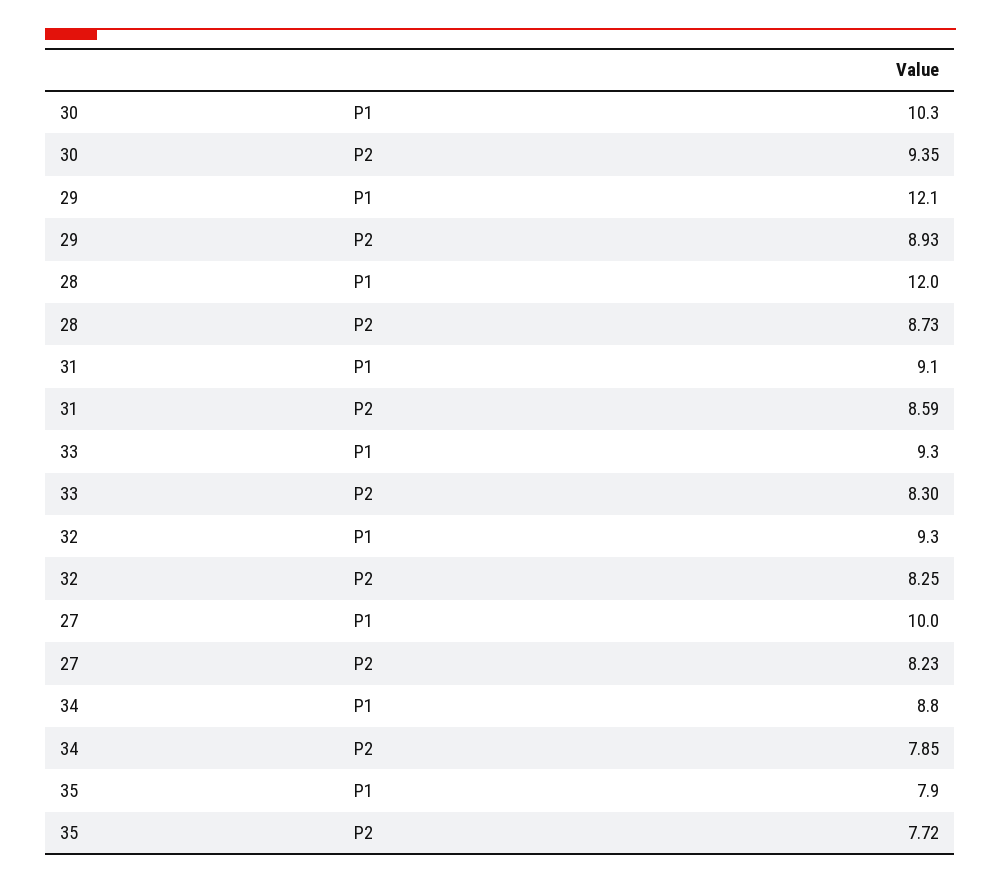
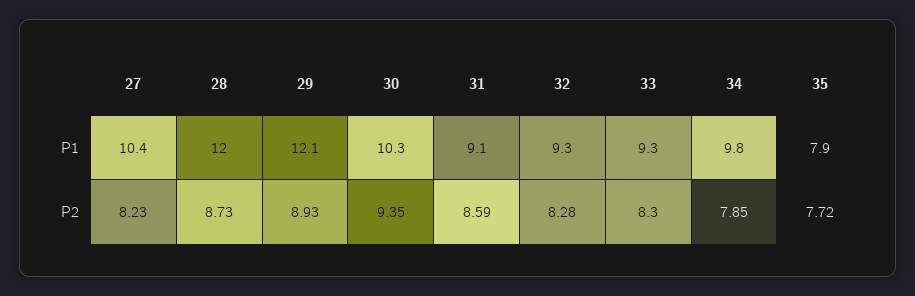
32, P2: 8.25 -> 8.28
27, P1: 10 -> 10.4
34, P1: 8.8 -> 9.8

